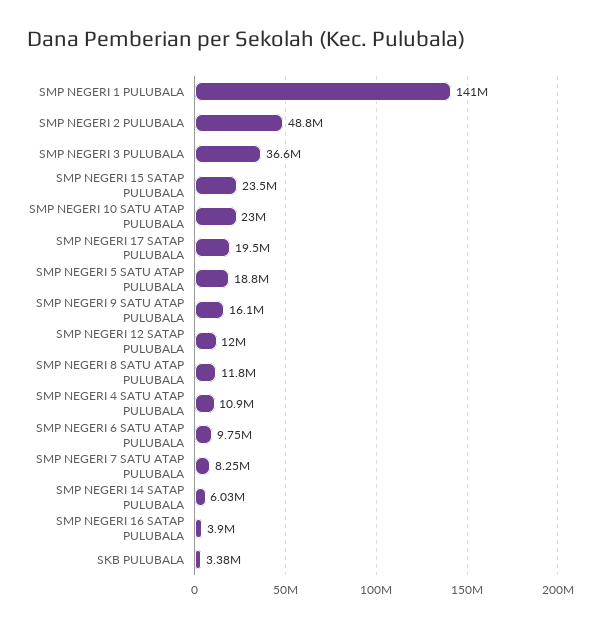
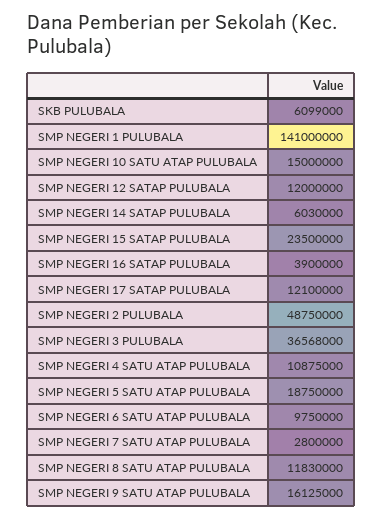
SMP NEGERI 10 SATU ATAP PULUBALA: 23000000 -> 15000000
SMP NEGERI 17 SATAP PULUBALA: 19500000 -> 12100000
SMP NEGERI 7 SATU ATAP PULUBALA: 8250000 -> 2800000
SKB PULUBALA: 3380000 -> 6099000

